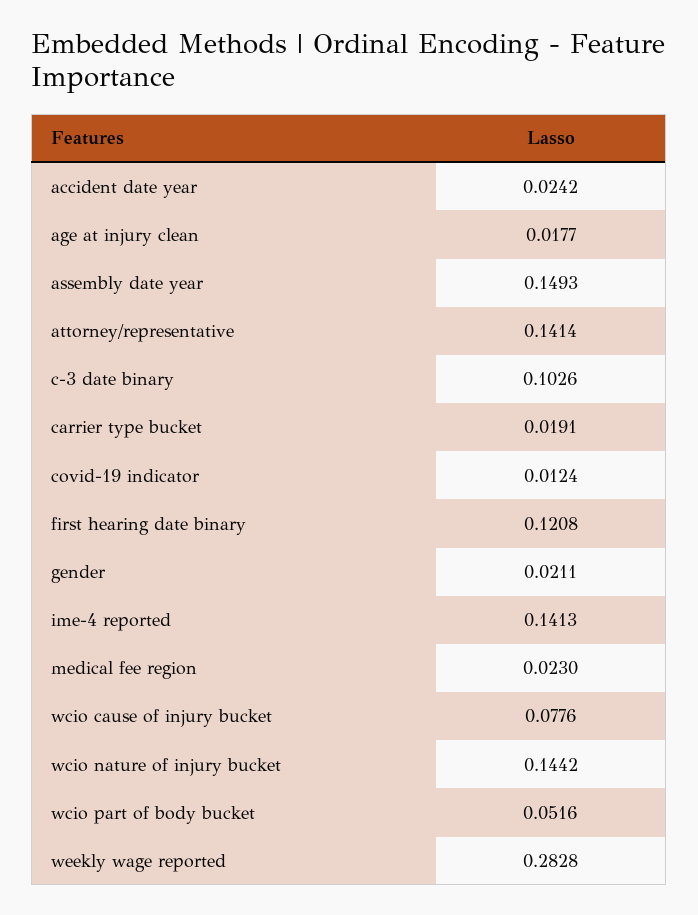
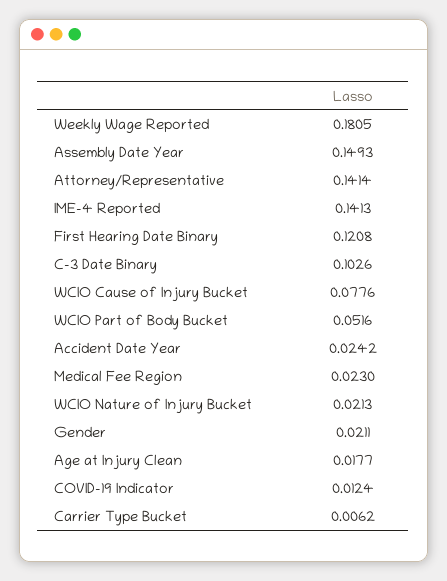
carrier type bucket: 0.0191 -> 0.0062
wcio nature of injury bucket: 0.1442 -> 0.0213
weekly wage reported: 0.2828 -> 0.1805

